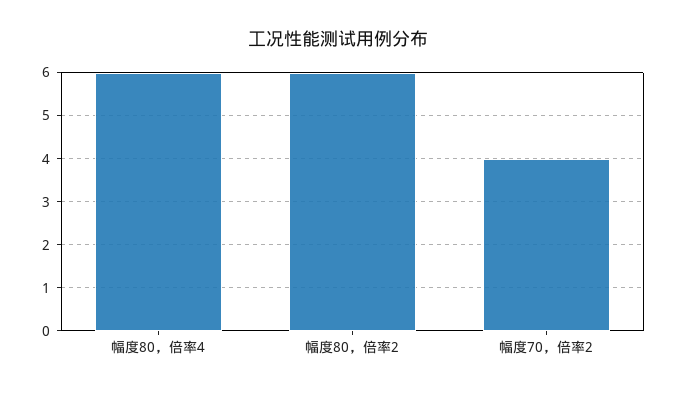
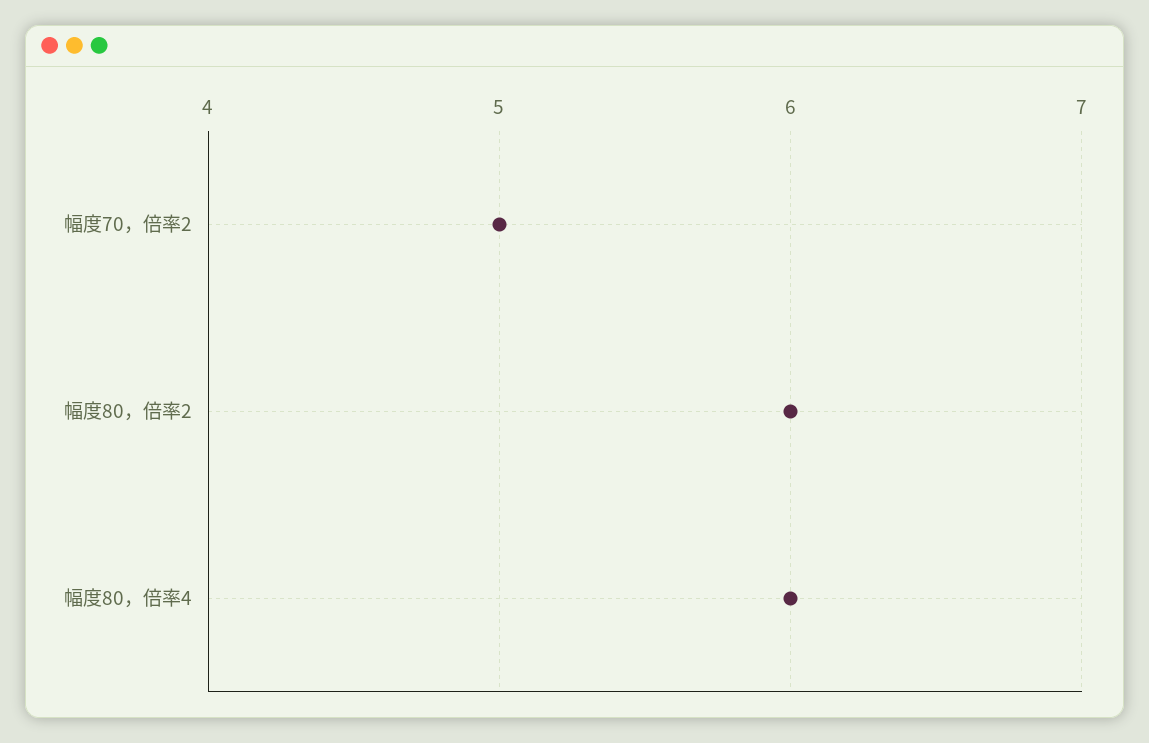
幅度70，倍率2: 4 -> 5

